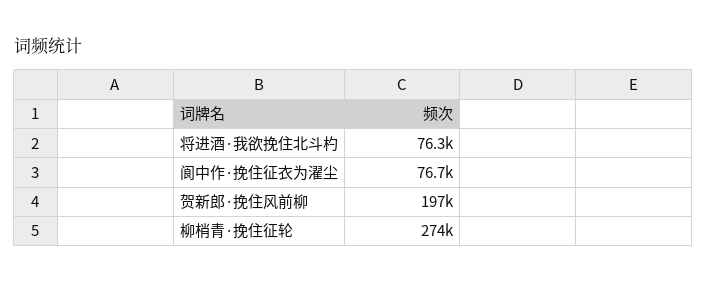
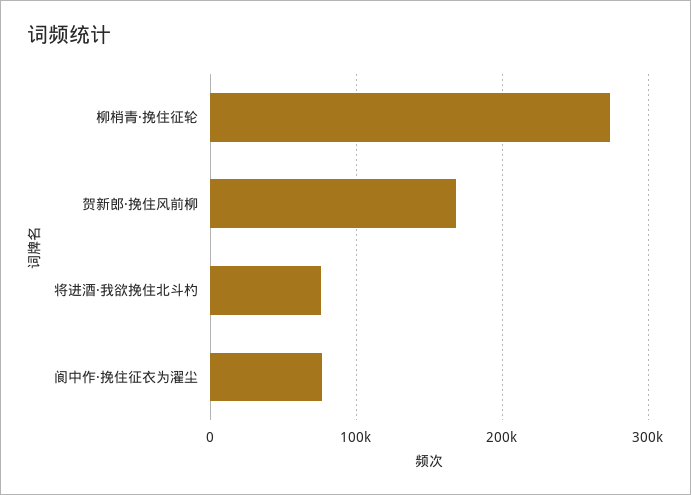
贺新郎·挽住风前柳: 197000 -> 170000

